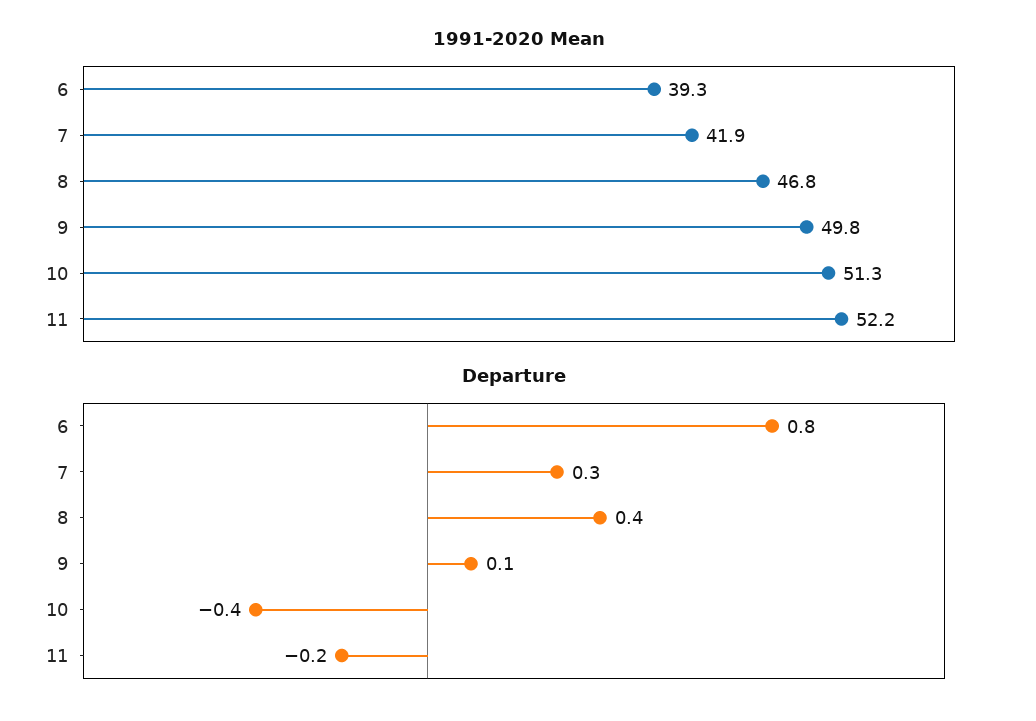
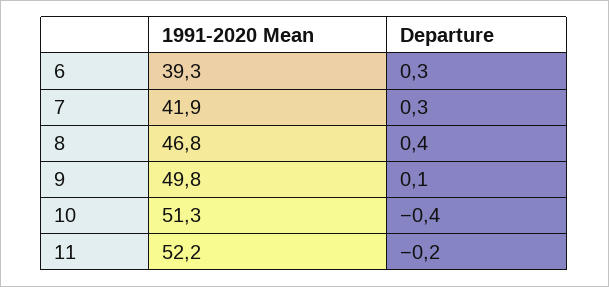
Departure, 6: 0.8 -> 0.3

